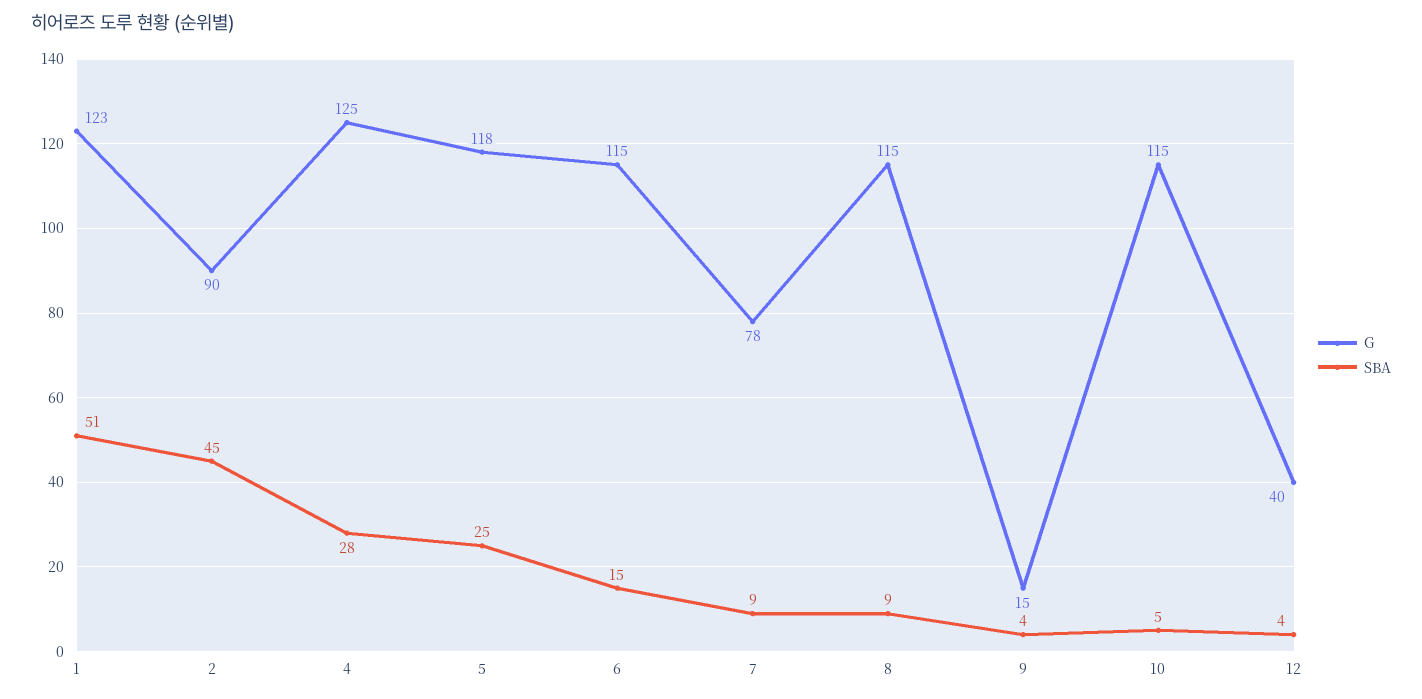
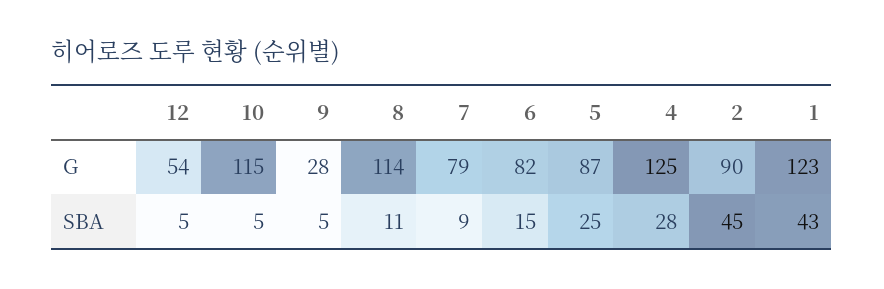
SBA, 1: 51 -> 43
G, 5: 118 -> 87
G, 6: 115 -> 82
G, 7: 78 -> 79
G, 8: 115 -> 114
SBA, 8: 9 -> 11
G, 9: 15 -> 28
SBA, 9: 4 -> 5
G, 12: 40 -> 54
SBA, 12: 4 -> 5

